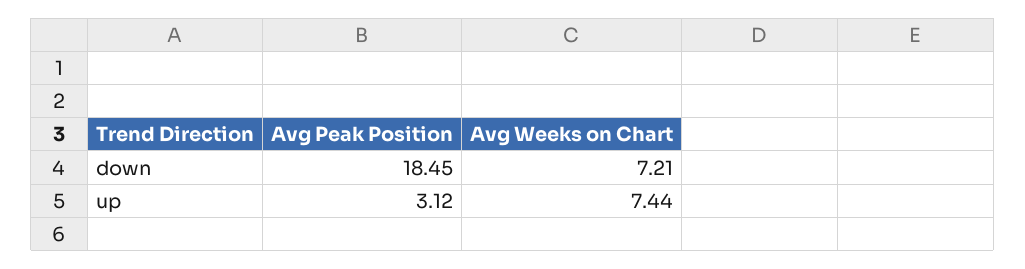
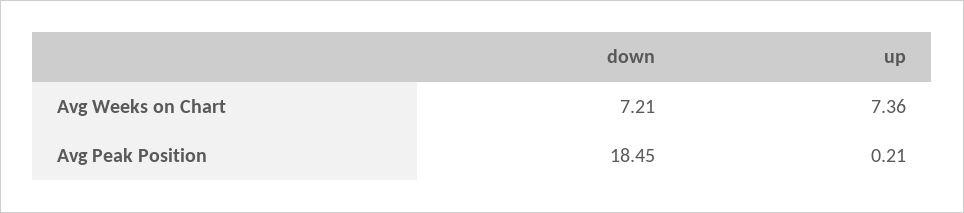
Avg Peak Position, up: 3.12 -> 0.21
Avg Weeks on Chart, up: 7.44 -> 7.36

